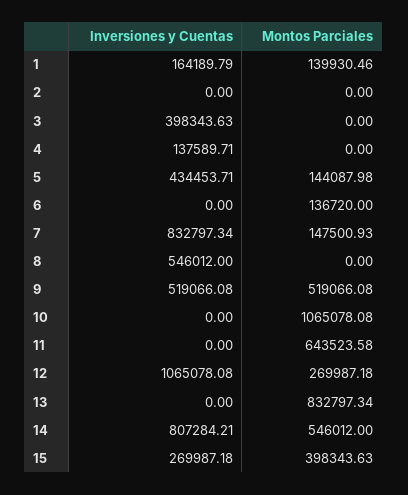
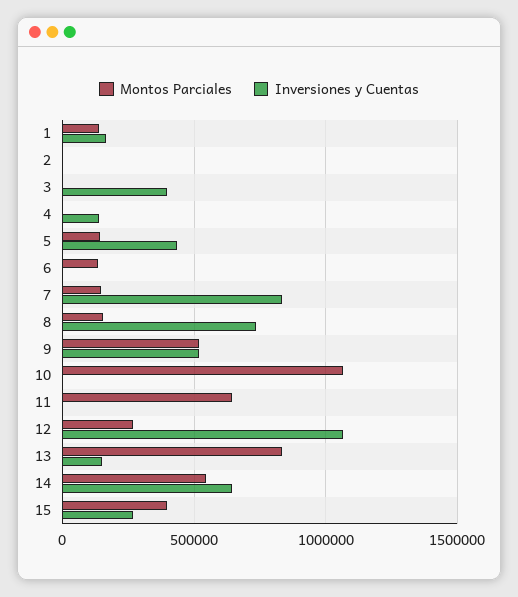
Inversiones y Cuentas, 8: 546012 -> 750000
Montos Parciales, 8: 0 -> 150000
Inversiones y Cuentas, 13: 0 -> 150000
Inversiones y Cuentas, 14: 807284.21 -> 650000

